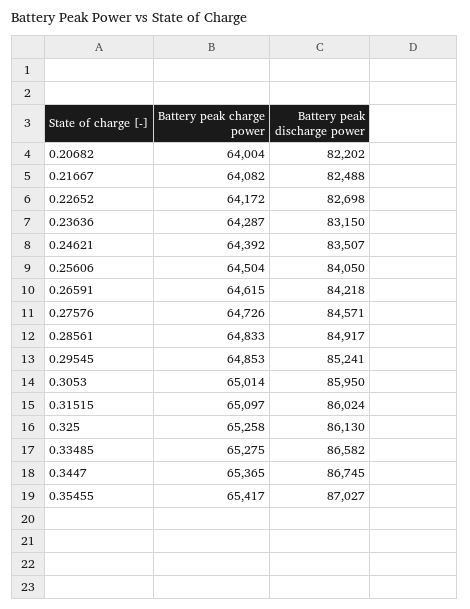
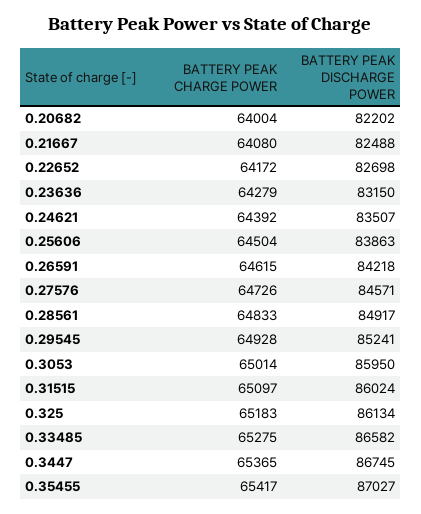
Battery peak charge power, 0.21667: 64082 -> 64080
Battery peak charge power, 0.23636: 64287 -> 64279
Battery peak discharge power, 0.25606: 84050 -> 83863
Battery peak charge power, 0.29545: 64853 -> 64928
Battery peak charge power, 0.325: 65258 -> 65183
Battery peak discharge power, 0.325: 86130 -> 86134

